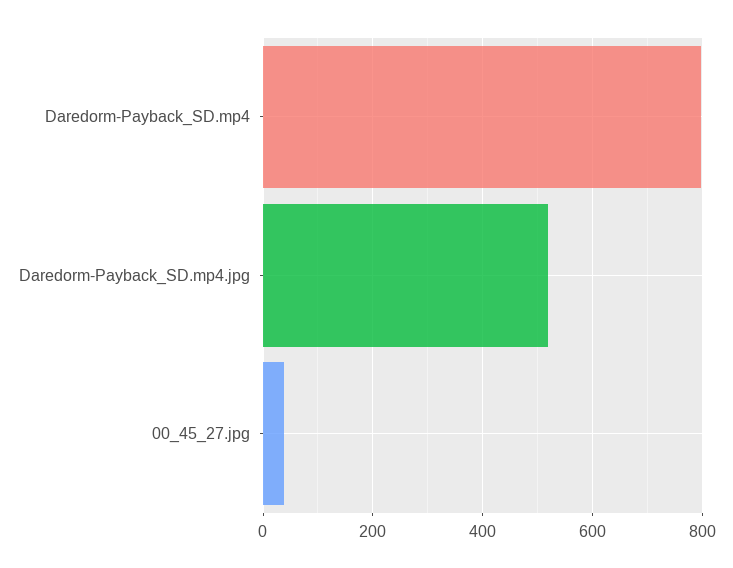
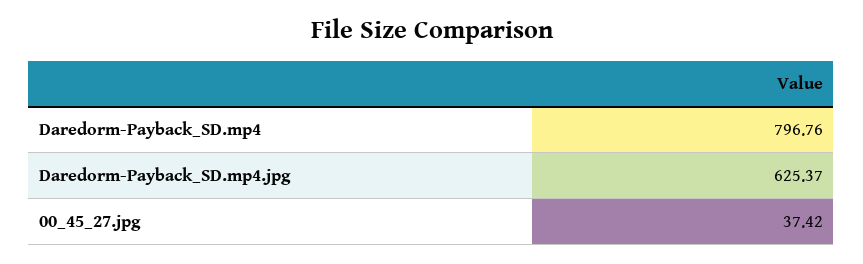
Daredorm-Payback_SD.mp4.jpg: 520 -> 625.37

